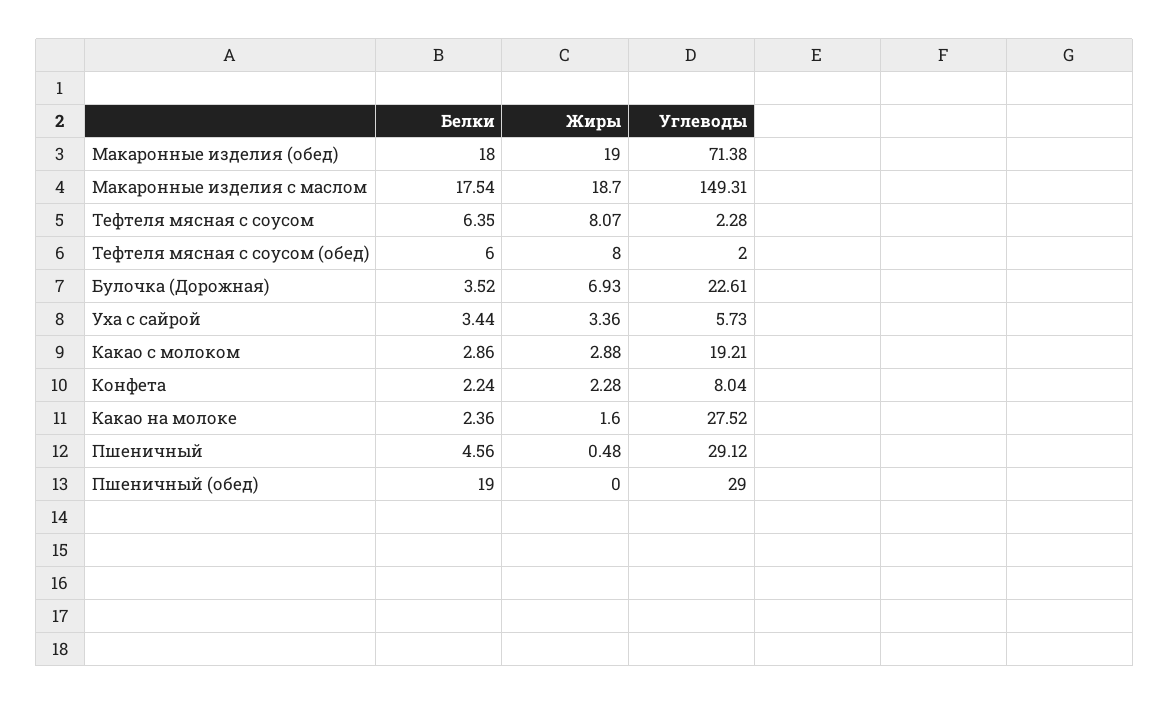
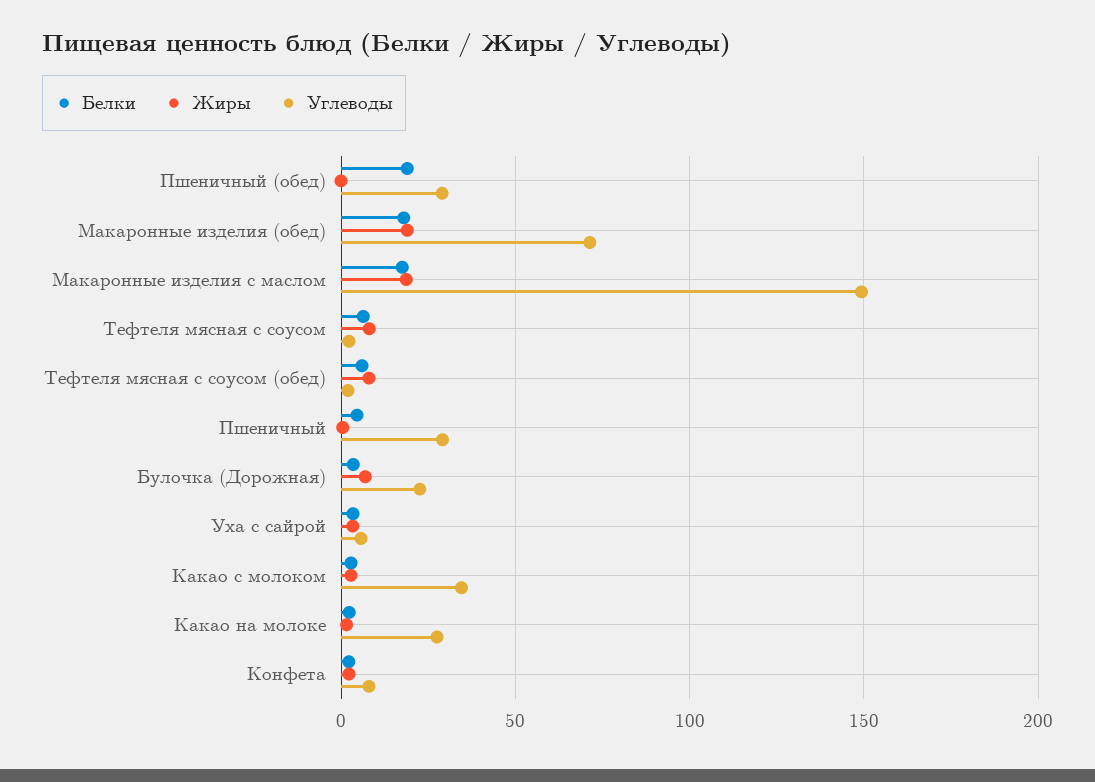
Углеводы, Какао с молоком: 19.21 -> 35

